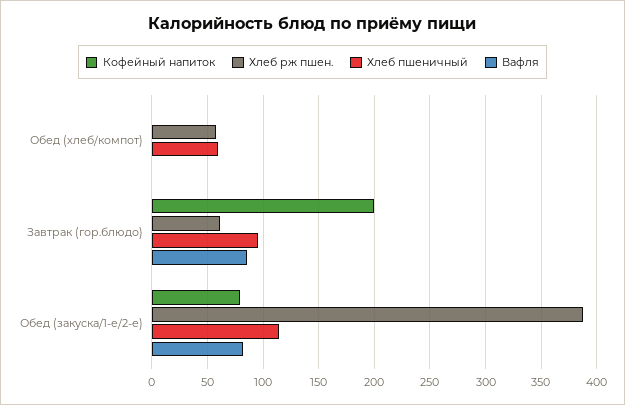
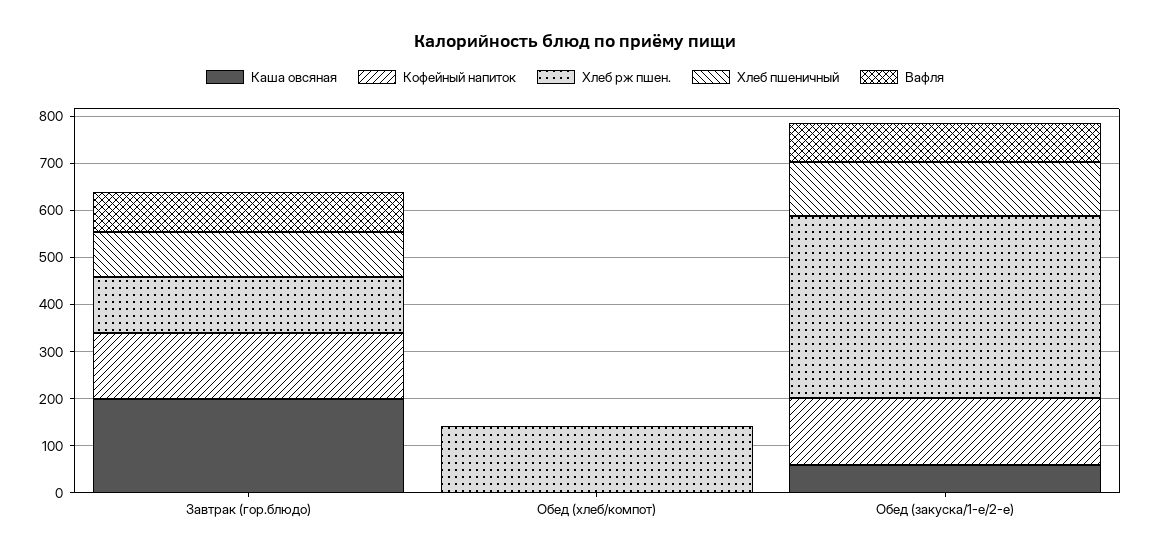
Хлеб рж пшен., Обед (хлеб/компот): 60 -> 140
Хлеб пшеничный, Обед (хлеб/компот): 60 -> 0
Кофейный напиток, Завтрак (гор.блюдо): 200 -> 140
Хлеб рж пшен., Завтрак (гор.блюдо): 60 -> 120
Кофейный напиток, Обед (закуска/1-е/2-е): 80 -> 140
Каша овсяная, Завтрак (гор.блюдо): none -> 200
Каша овсяная, Обед (хлеб/компот): none -> 0
Каша овсяная, Обед (закуска/1-е/2-е): none -> 60

